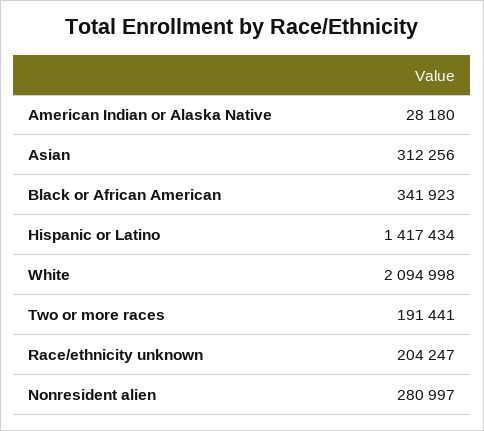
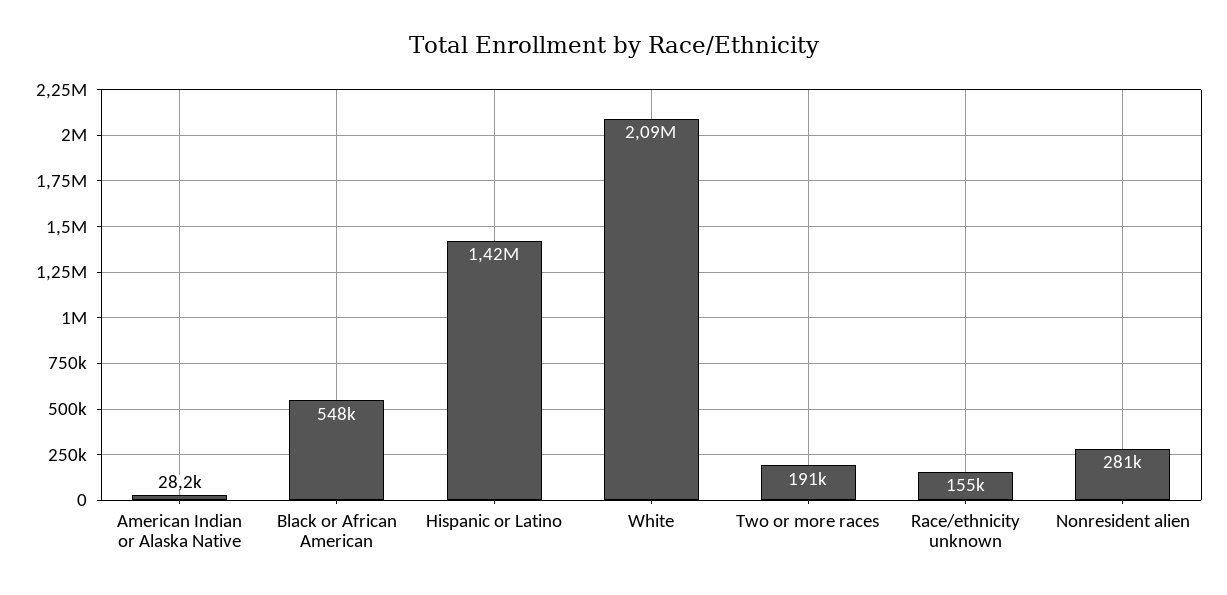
Asian: 312256 -> none
Black or African American: 341923 -> 548000
Race/ethnicity unknown: 204247 -> 155000

